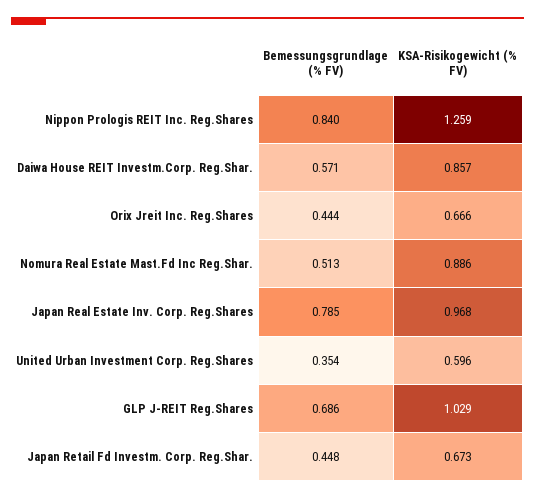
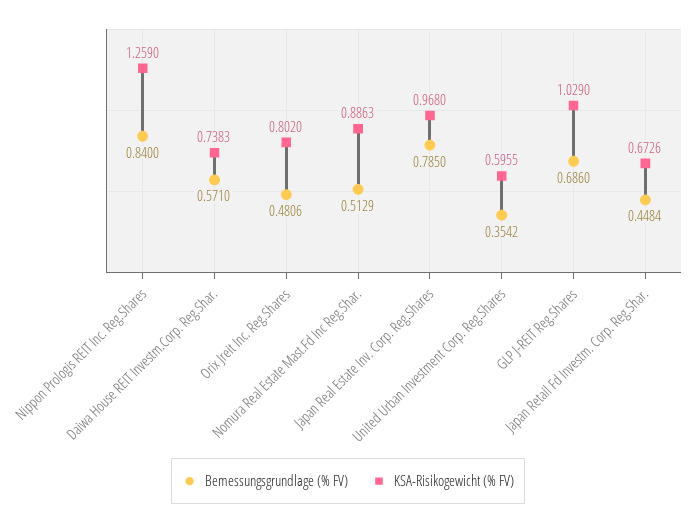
KSA-Risikogewicht (% FV), Daiwa House REIT Investm.Corp. Reg.Shar.: 0.857 -> 0.7383
Bemessungsgrundlage (% FV), Orix Jreit Inc. Reg.Shares: 0.444 -> 0.4806
KSA-Risikogewicht (% FV), Orix Jreit Inc. Reg.Shares: 0.666 -> 0.802

